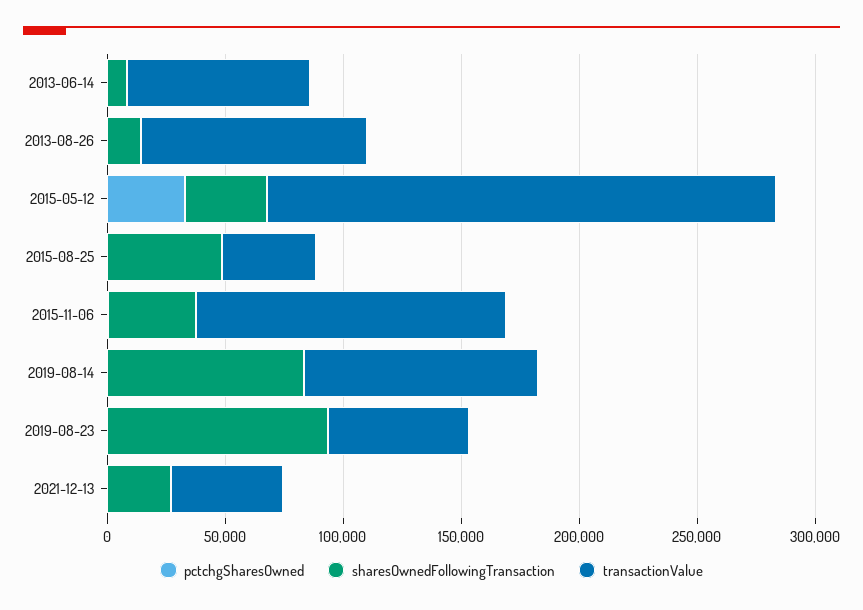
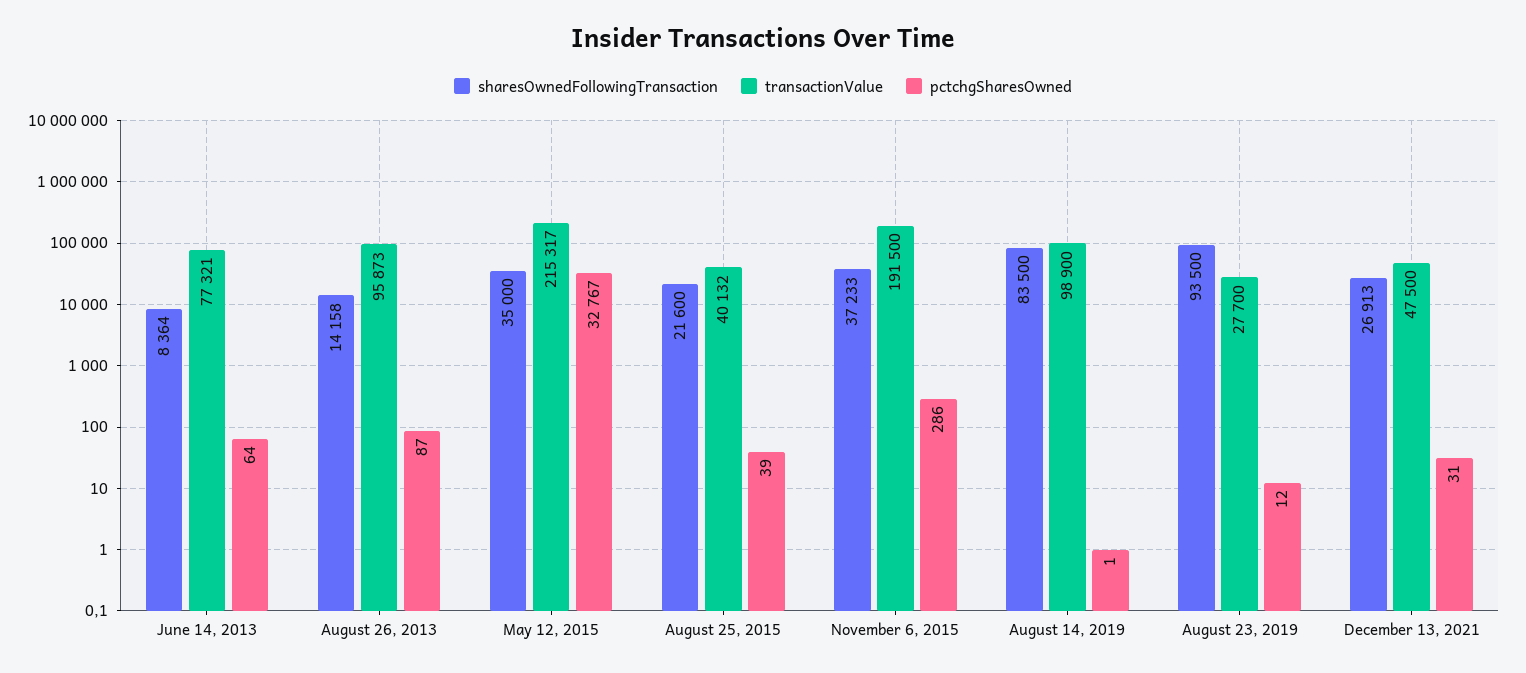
sharesOwnedFollowingTransaction, 2015-08-25: 50000 -> 21600
transactionValue, 2015-11-06: 130000 -> 191500
transactionValue, 2019-08-23: 60000 -> 27700

